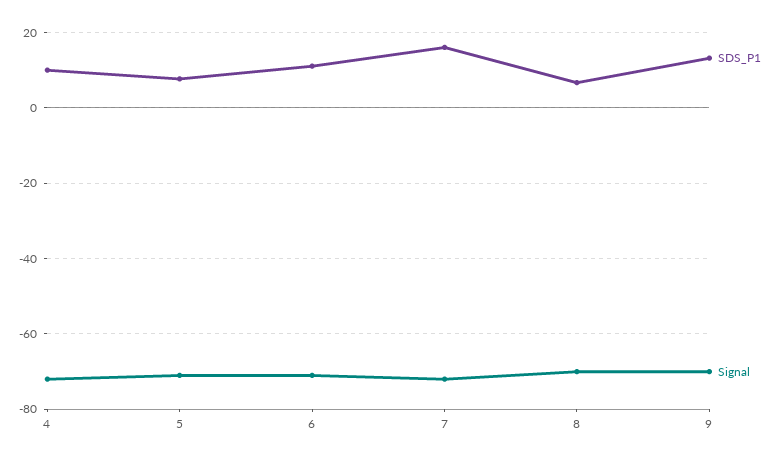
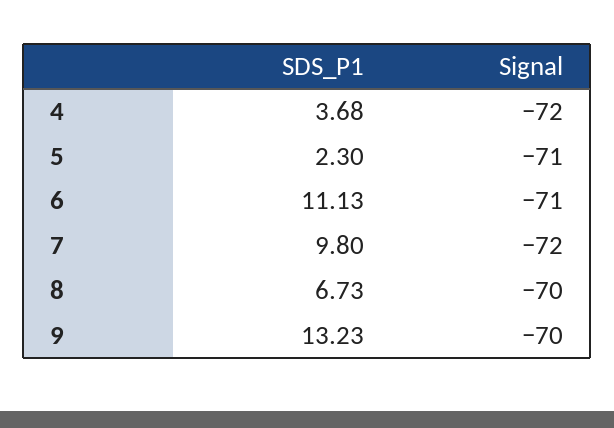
SDS_P1, 4: 10 -> 3.68
SDS_P1, 5: 8 -> 2.3
SDS_P1, 7: 16 -> 9.8

